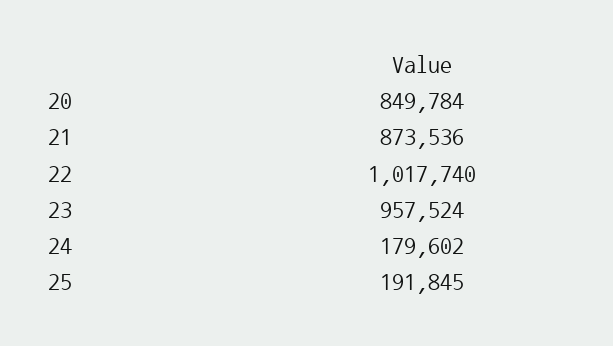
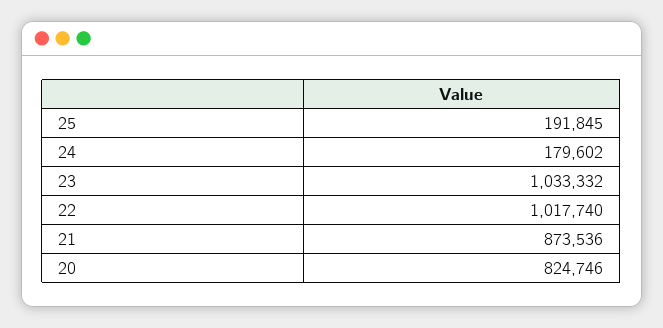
20: 849784 -> 824746
23: 957524 -> 1033332

